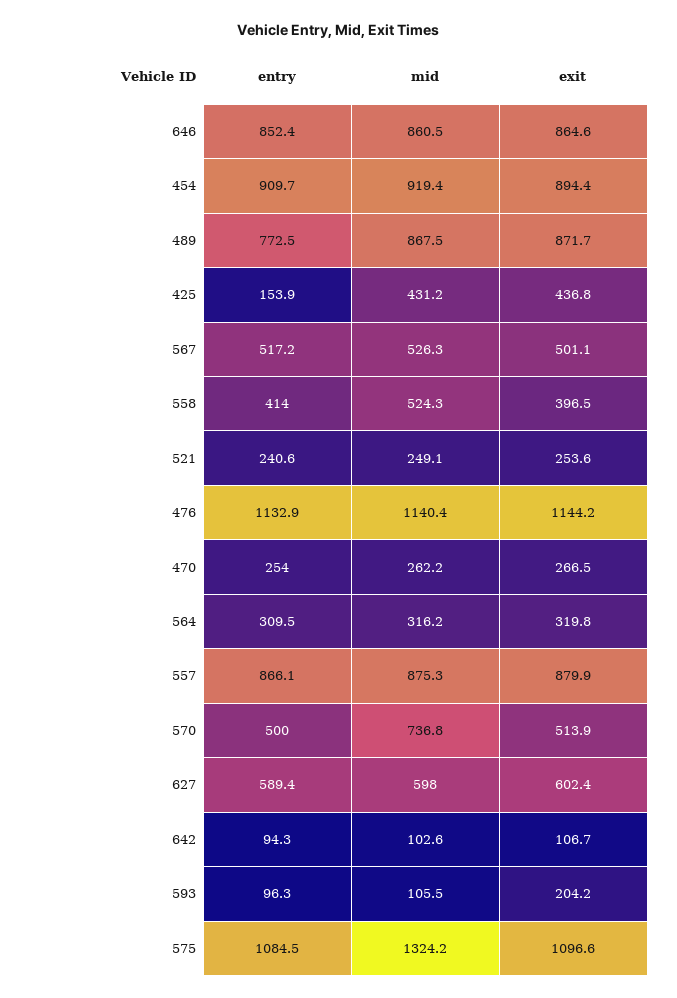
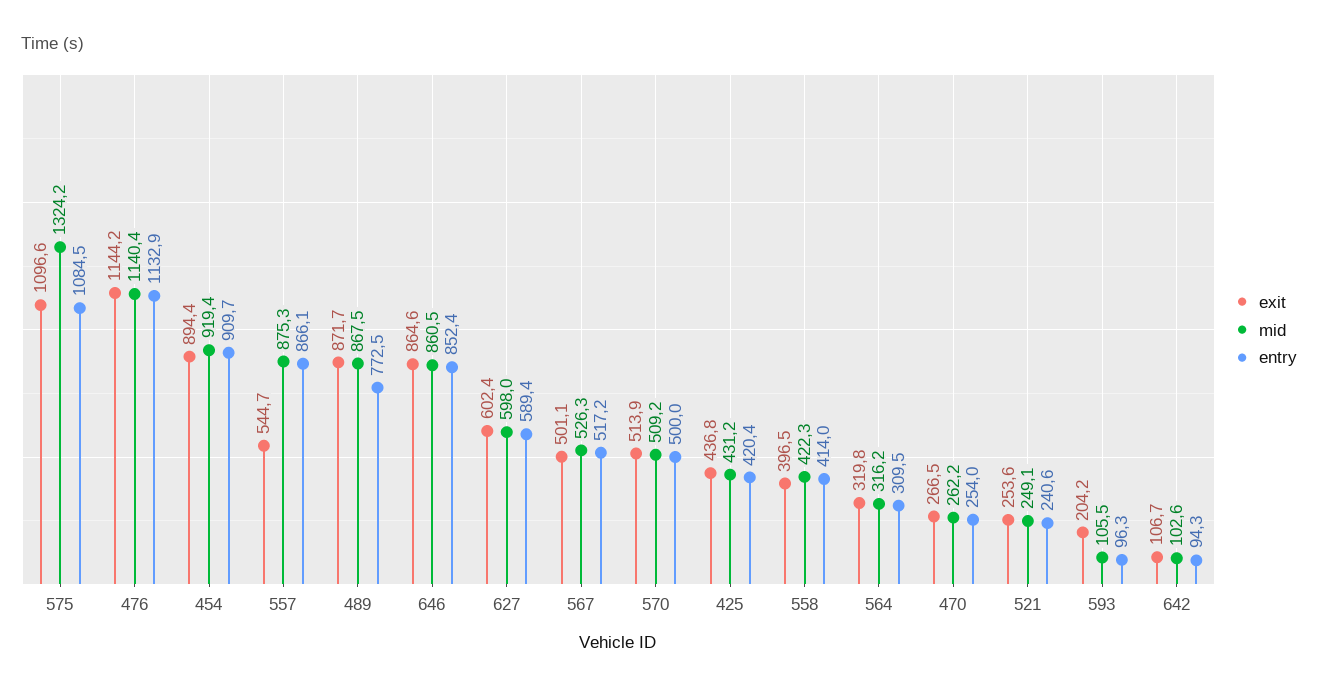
entry, 425: 153.9 -> 420.4
mid, 558: 524.3 -> 422.3
exit, 557: 879.9 -> 544.7
mid, 570: 736.8 -> 509.2

